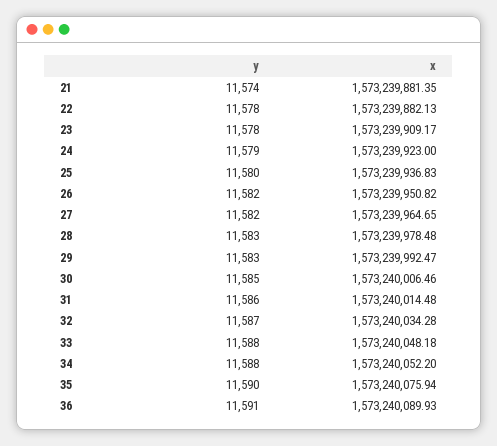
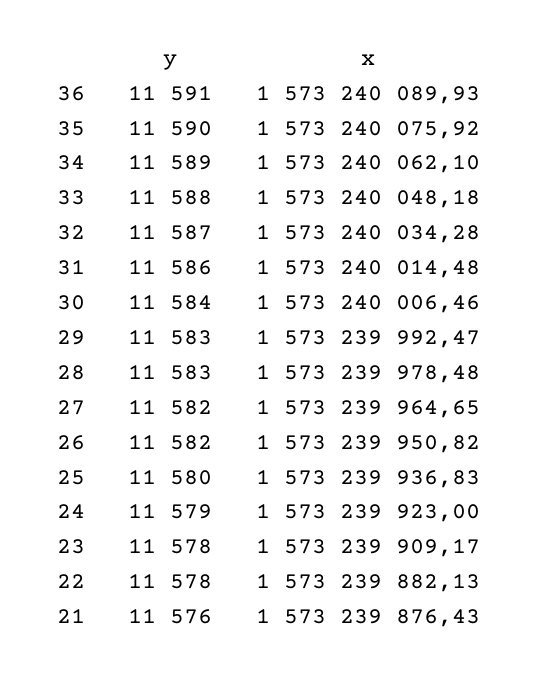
y, 21: 11574 -> 11576
x, 21: 1573239881.35 -> 1573239876.43
y, 30: 11585 -> 11584
y, 34: 11588 -> 11589
x, 34: 1573240052.2 -> 1573240062.1
x, 35: 1573240075.94 -> 1573240075.92

